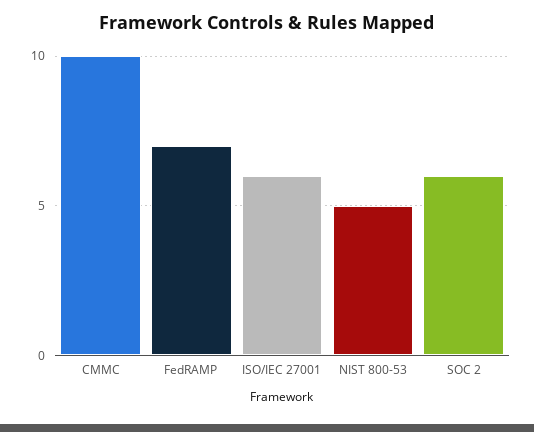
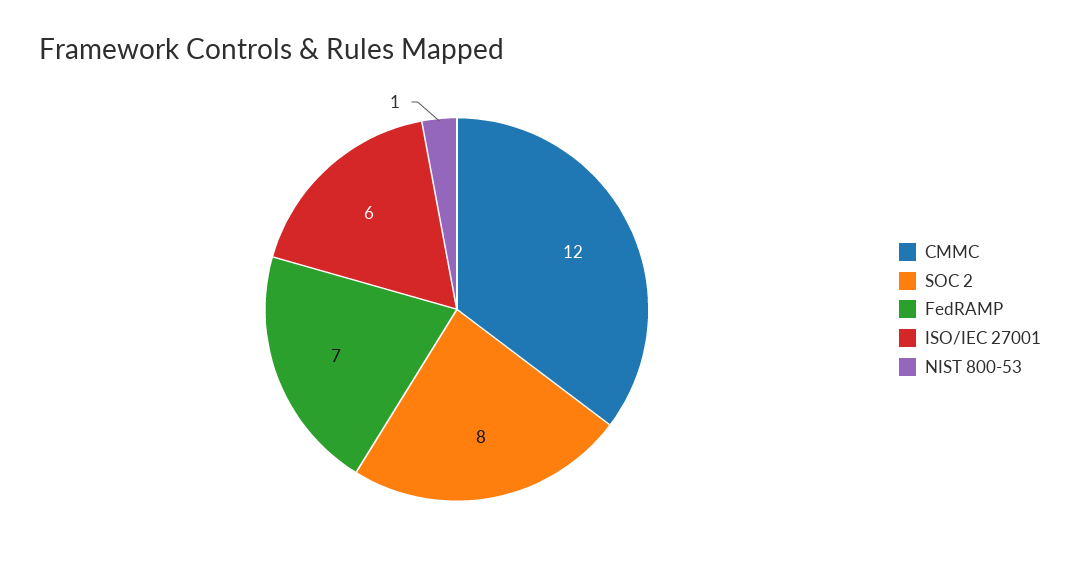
CMMC: 10 -> 12
NIST 800-53: 5 -> 1
SOC 2: 6 -> 8

